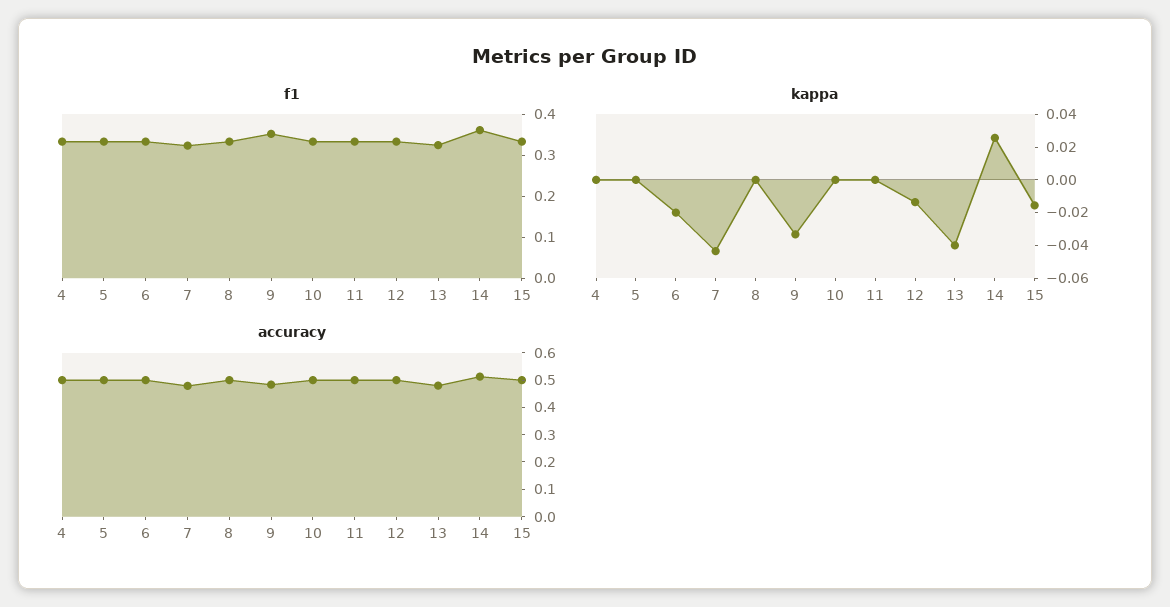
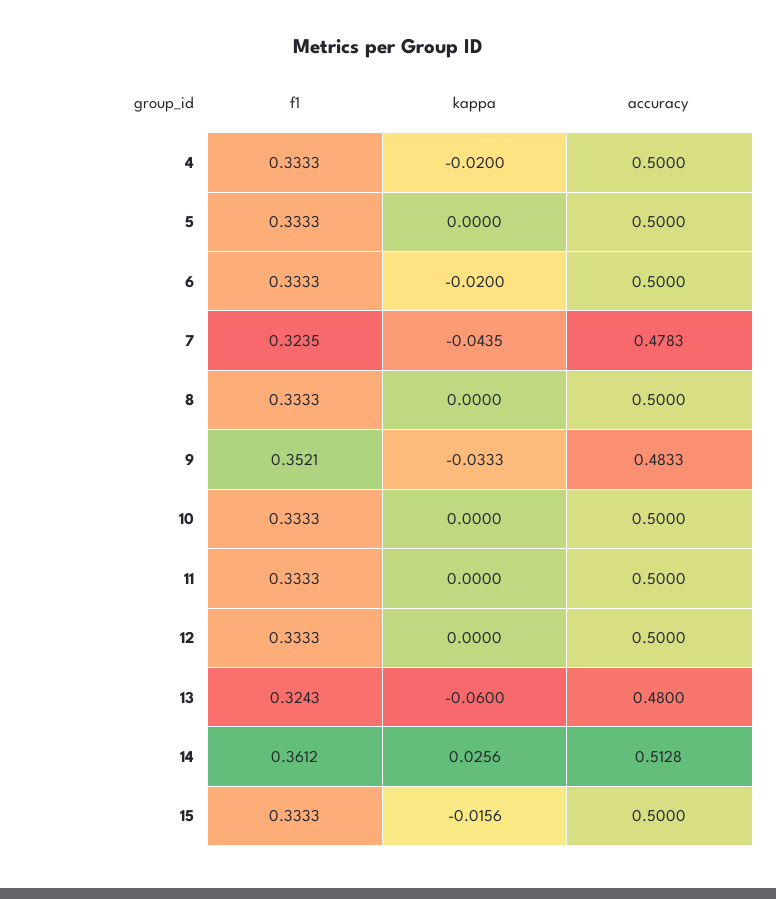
kappa, 4: 0 -> -0.02
kappa, 12: -0.015 -> 0
kappa, 13: -0.04 -> -0.06

